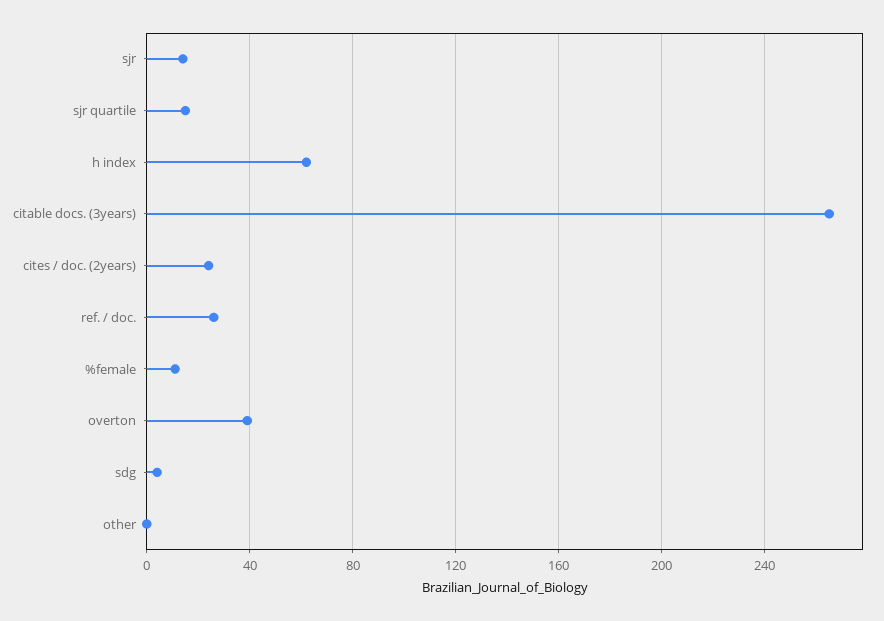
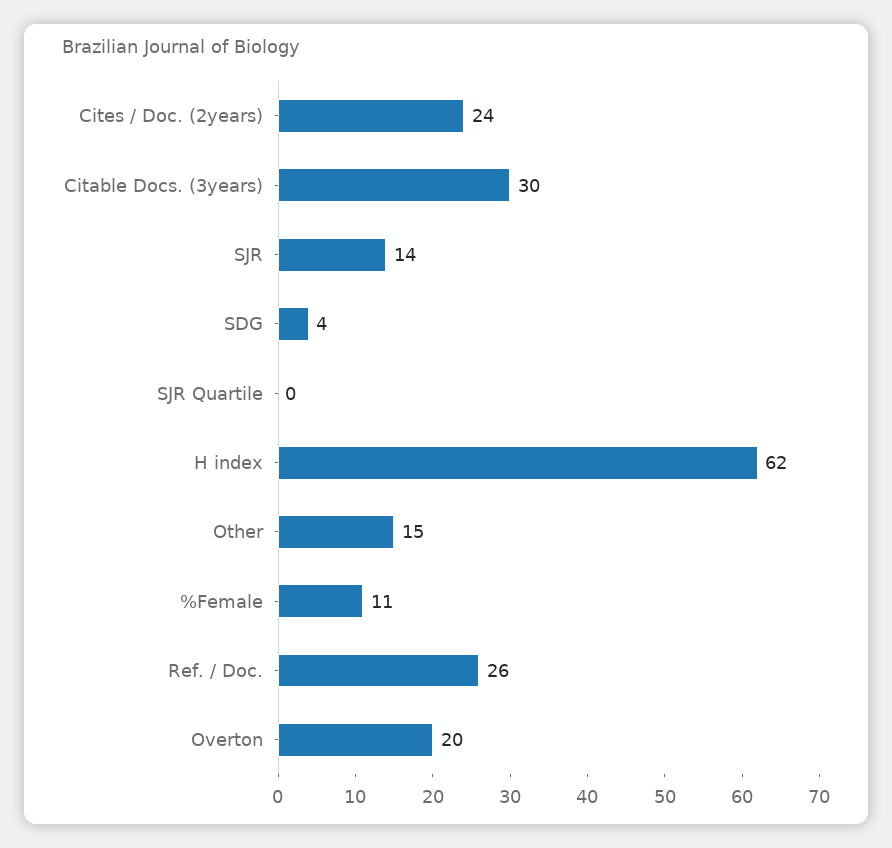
sjr quartile: 15 -> 0
citable docs. (3years): 265 -> 30
overton: 40 -> 20
other: 0 -> 15

